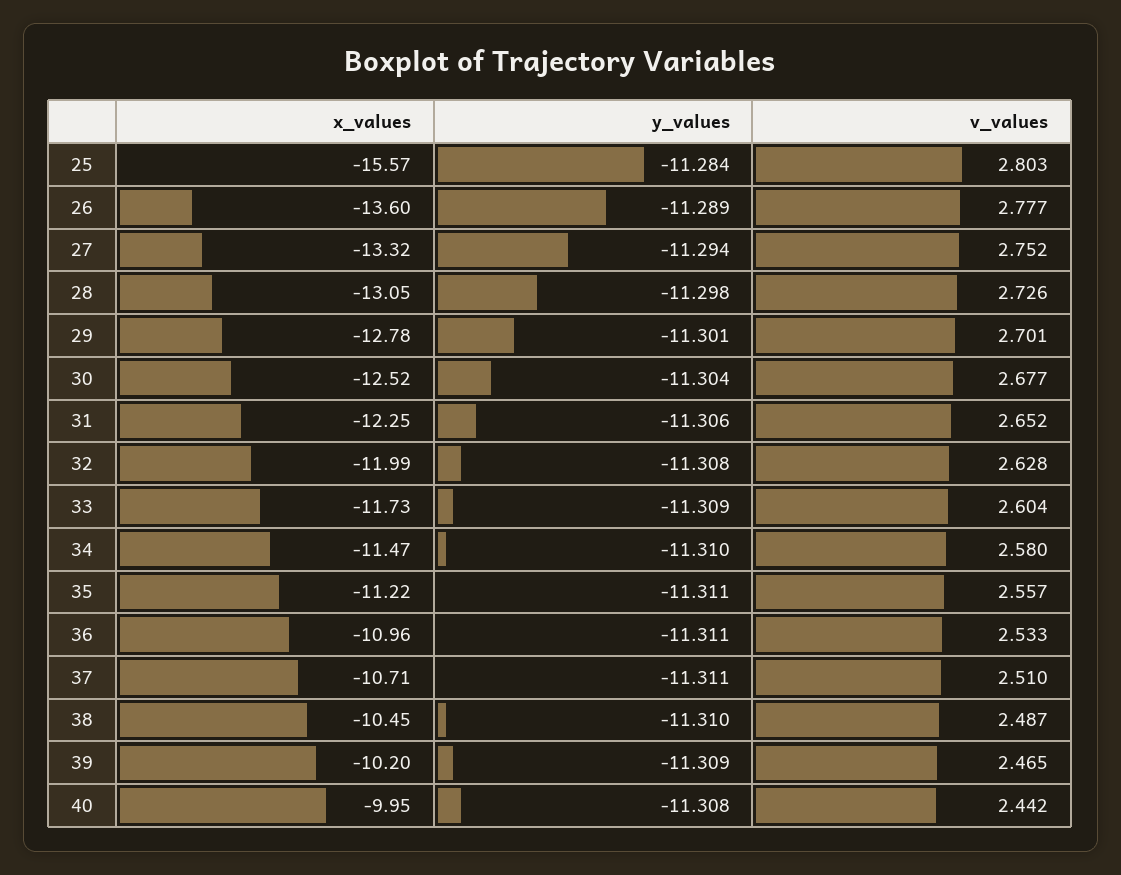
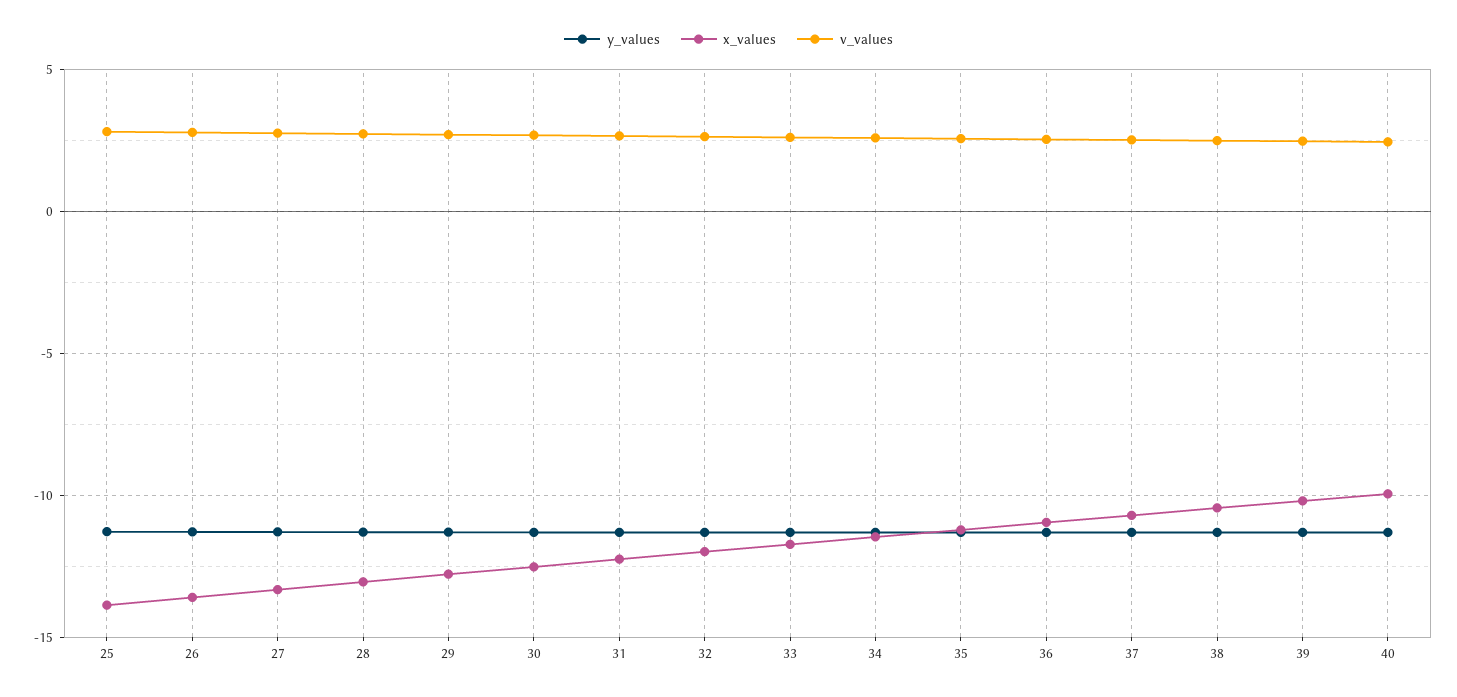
x_values, 25: -15.57 -> -14

